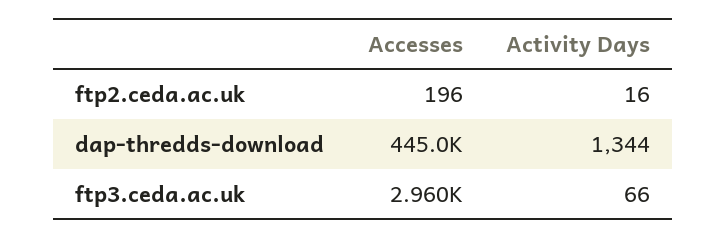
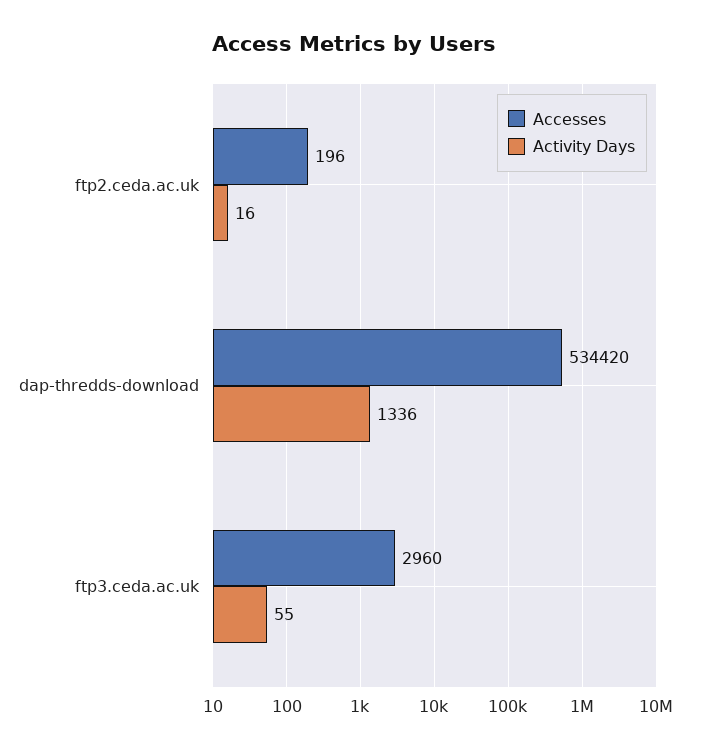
Accesses, dap-thredds-download: 445000 -> 534420
Activity Days, dap-thredds-download: 1344 -> 1336
Activity Days, ftp3.ceda.ac.uk: 66 -> 55

